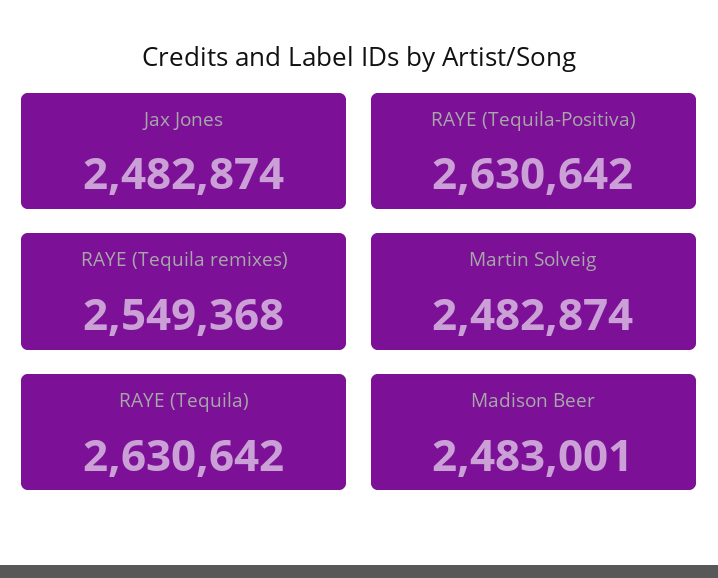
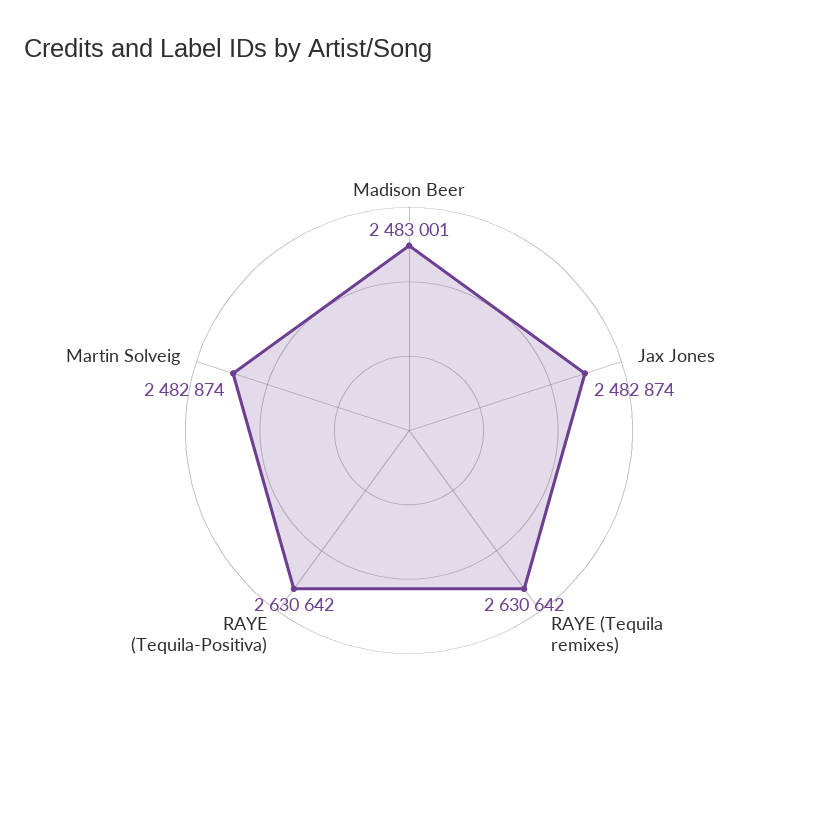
RAYE (Tequila remixes): 2549368 -> 2630642
RAYE (Tequila): 2630642 -> none

